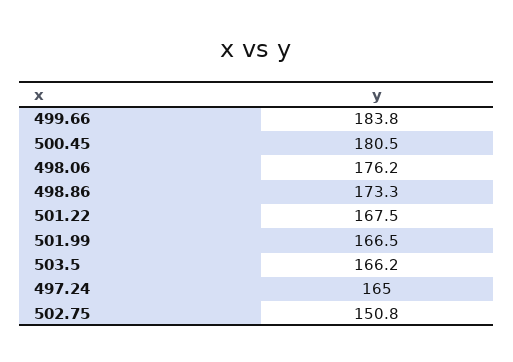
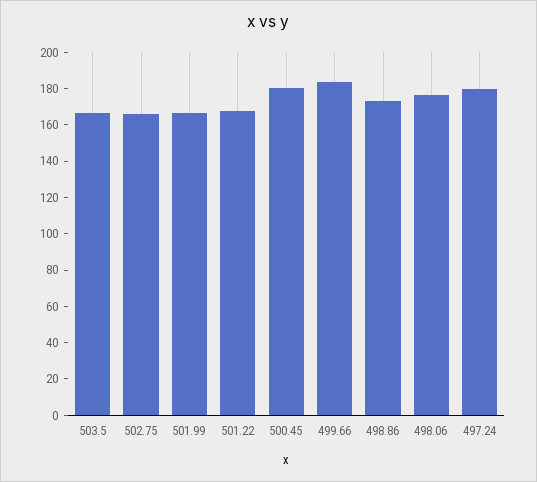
497.24: 165 -> 180
502.75: 150.8 -> 165

